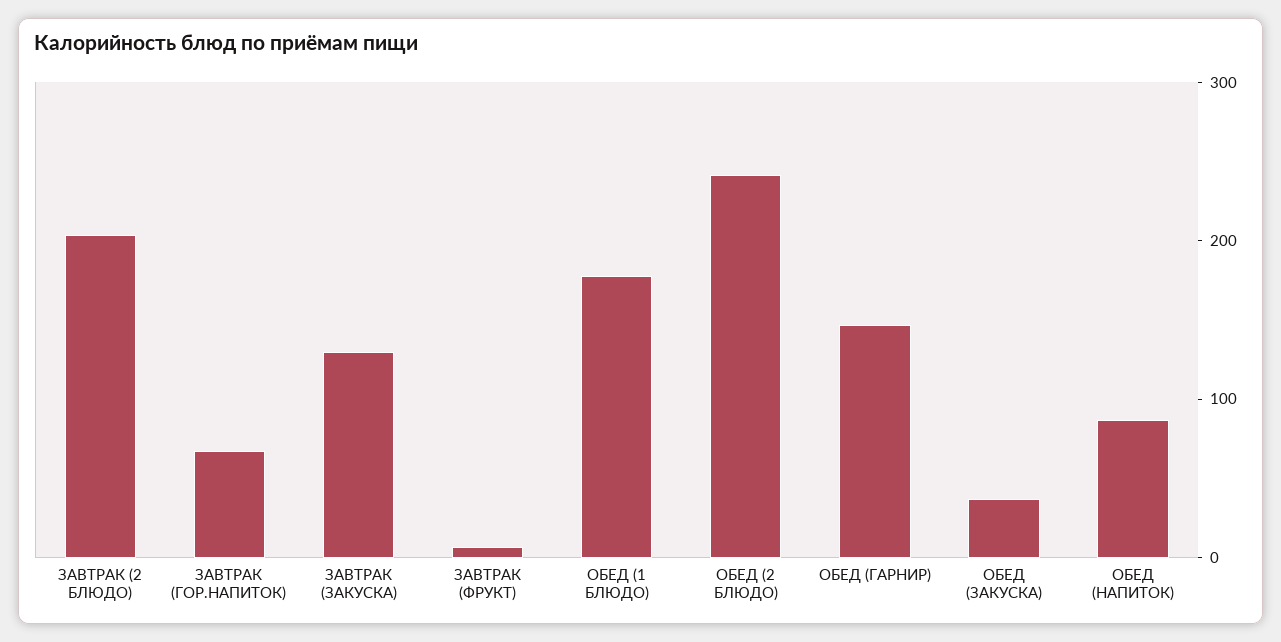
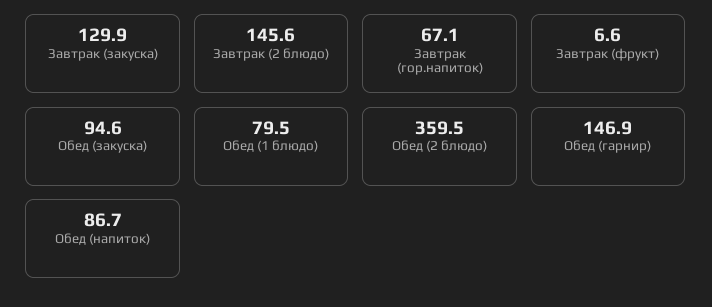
ЗАВТРАК (2 БЛЮДО): 200 -> 145.6
ОБЕД (1 БЛЮДО): 180 -> 79.5
ОБЕД (2 БЛЮДО): 240 -> 359.5
ОБЕД (ЗАКУСКА): 40 -> 94.6

